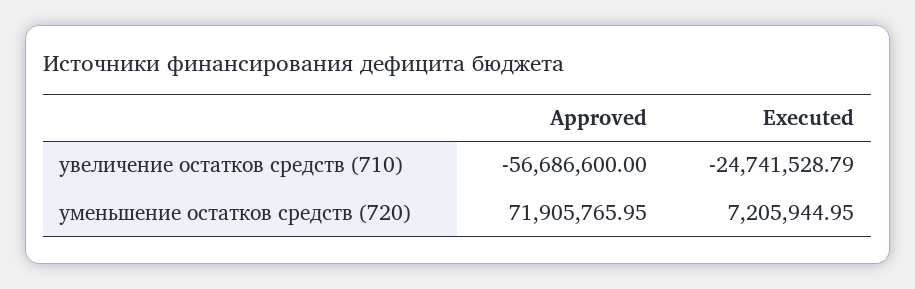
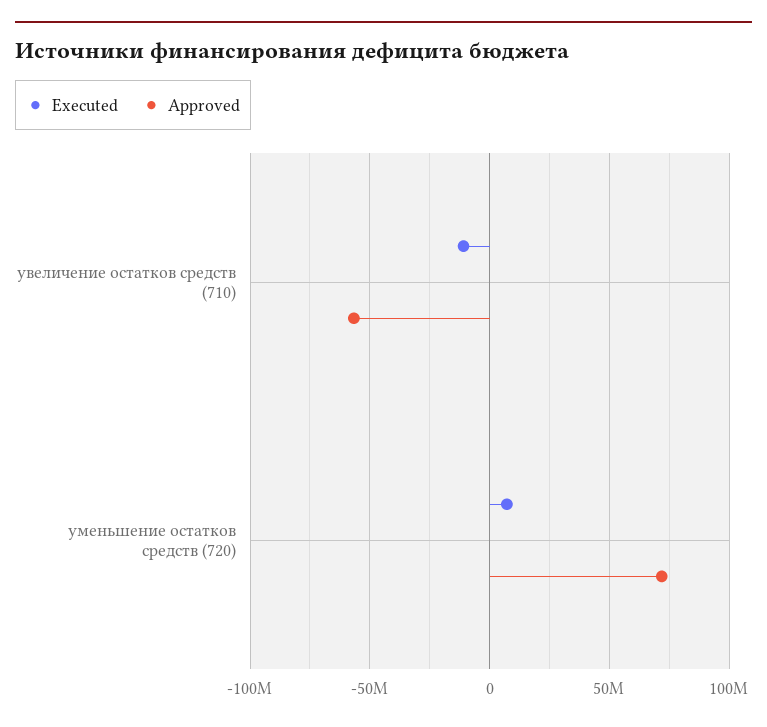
Executed, увеличение остатков средств (710): -24741528.79 -> -10000000

